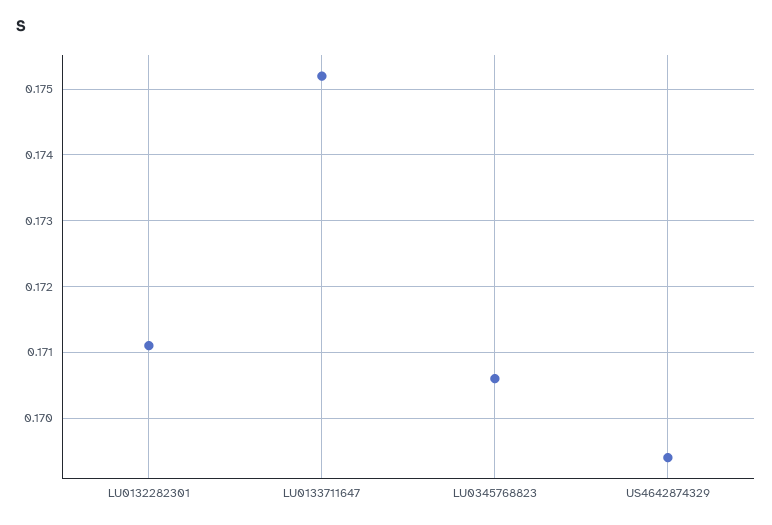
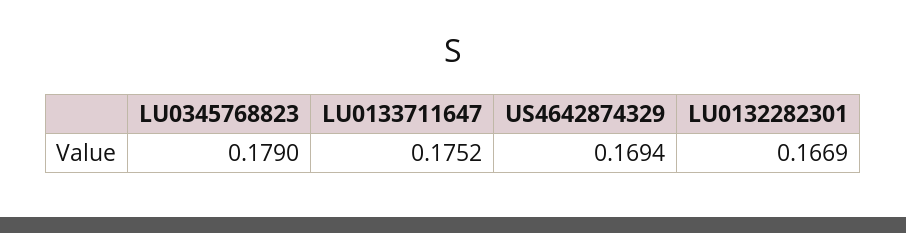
LU0132282301: 0.1711 -> 0.1669
LU0345768823: 0.1706 -> 0.179

